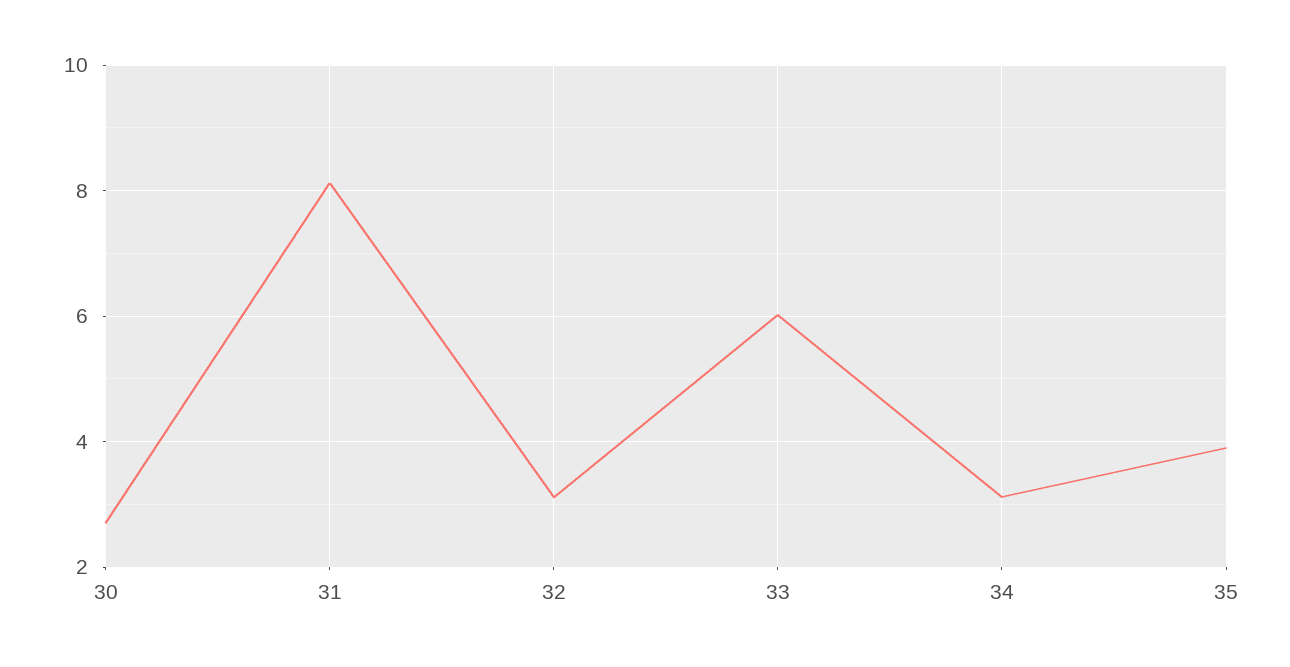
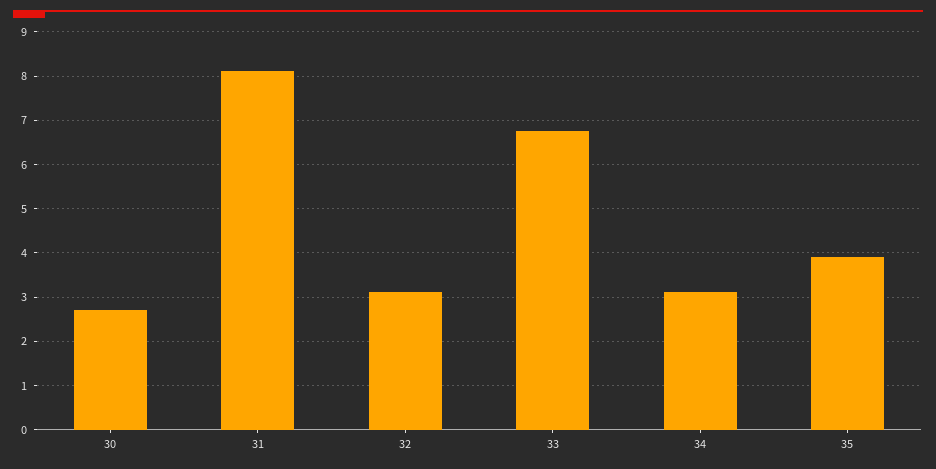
33: 6 -> 6.8

